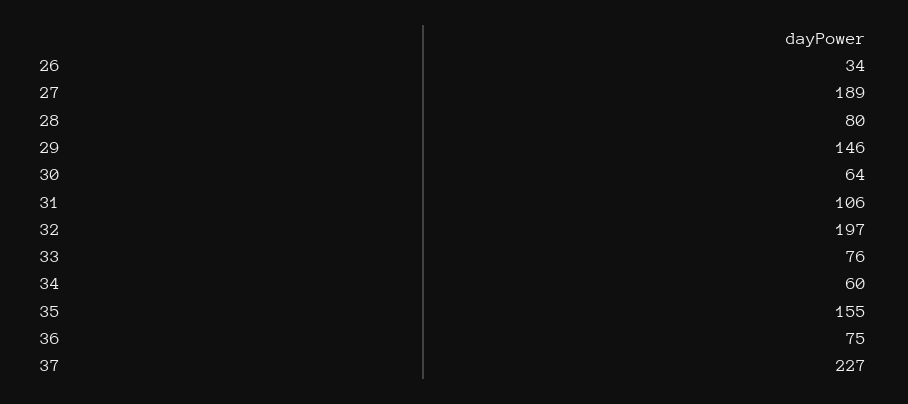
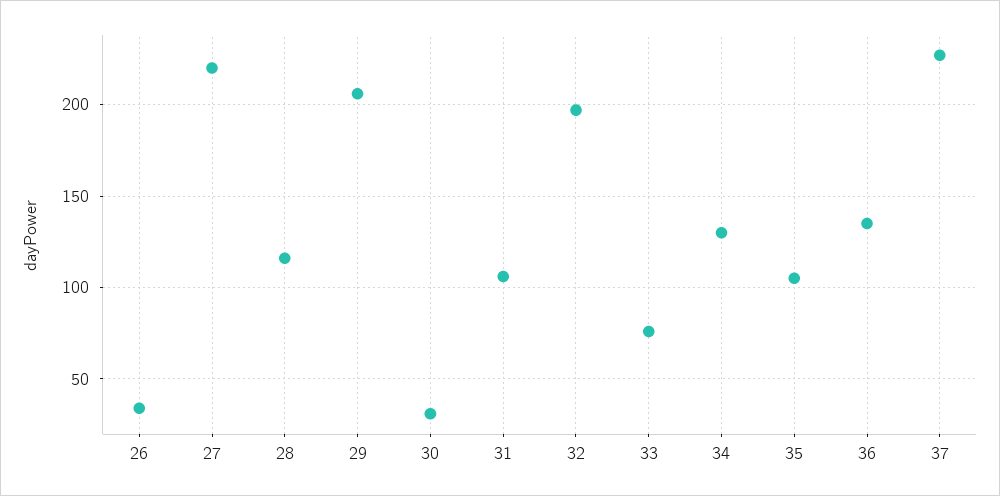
27: 189 -> 220
28: 80 -> 115
29: 146 -> 205
30: 64 -> 30
34: 60 -> 130
35: 155 -> 105
36: 75 -> 135

